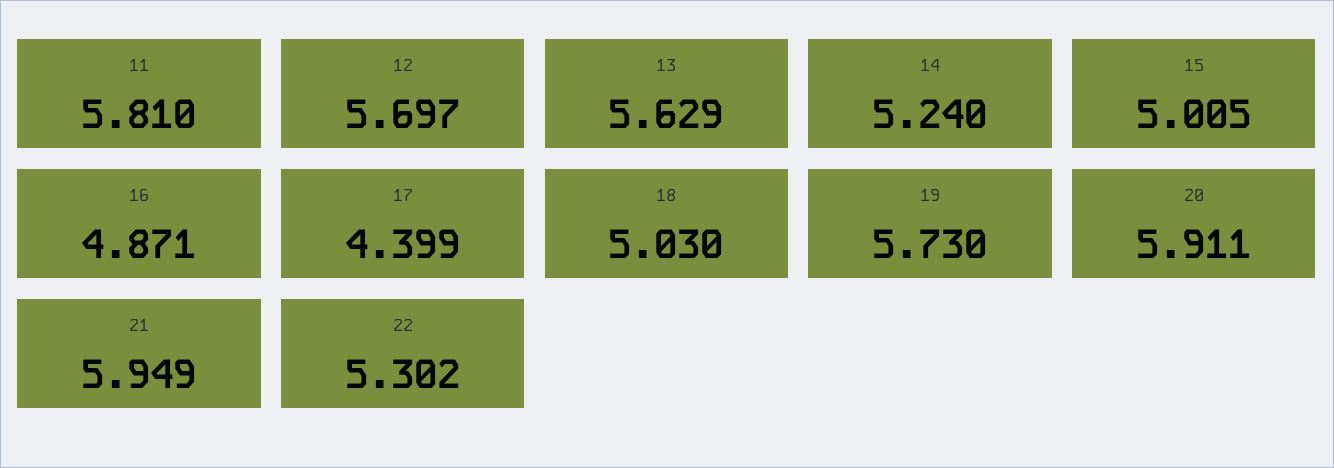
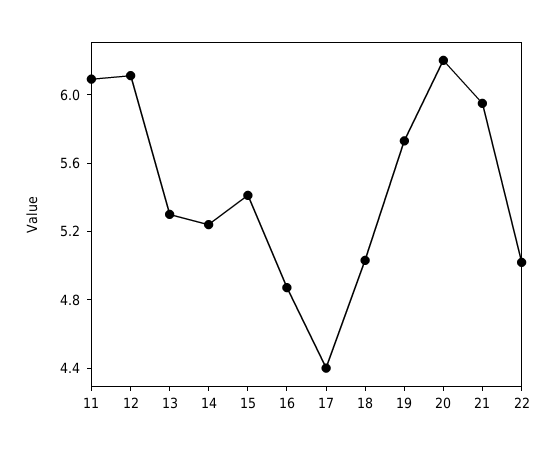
11: 5.81 -> 6.1
12: 5.697 -> 6.1
13: 5.629 -> 5.3
15: 5.005 -> 5.4
20: 5.911 -> 6.2
22: 5.302 -> 5

